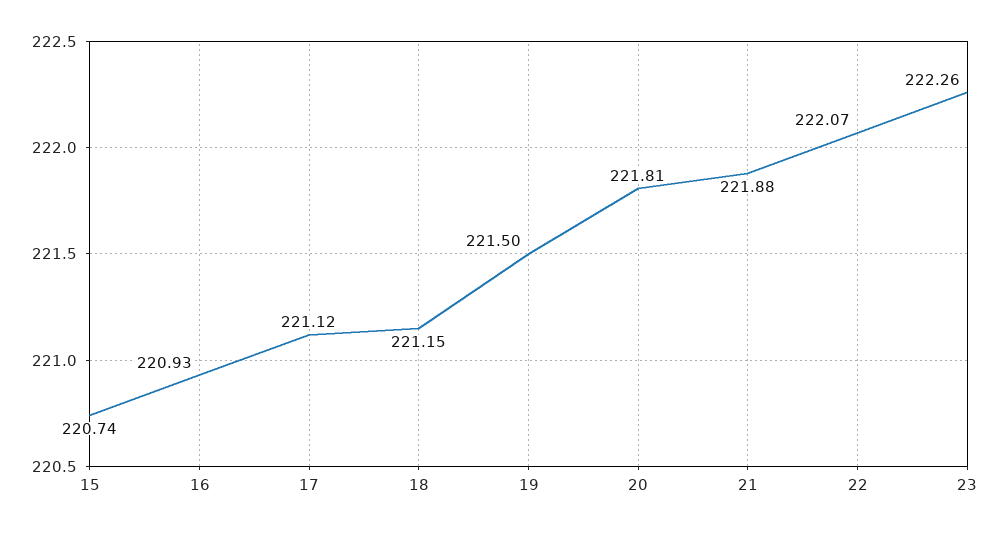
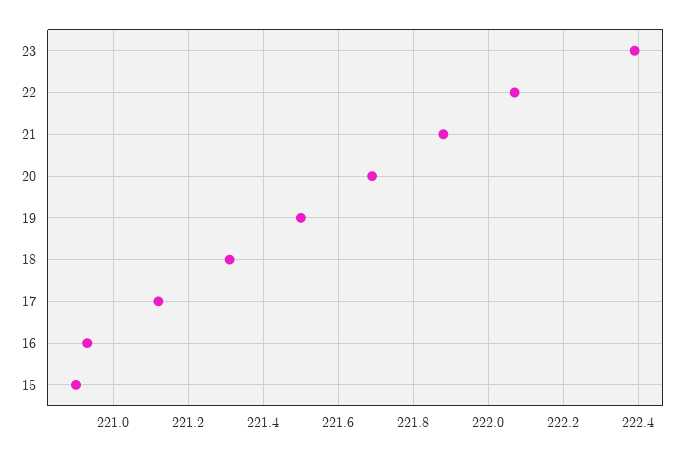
15: 220.74 -> 220.9
18: 221.15 -> 221.3
20: 221.81 -> 221.7
23: 222.26 -> 222.4

